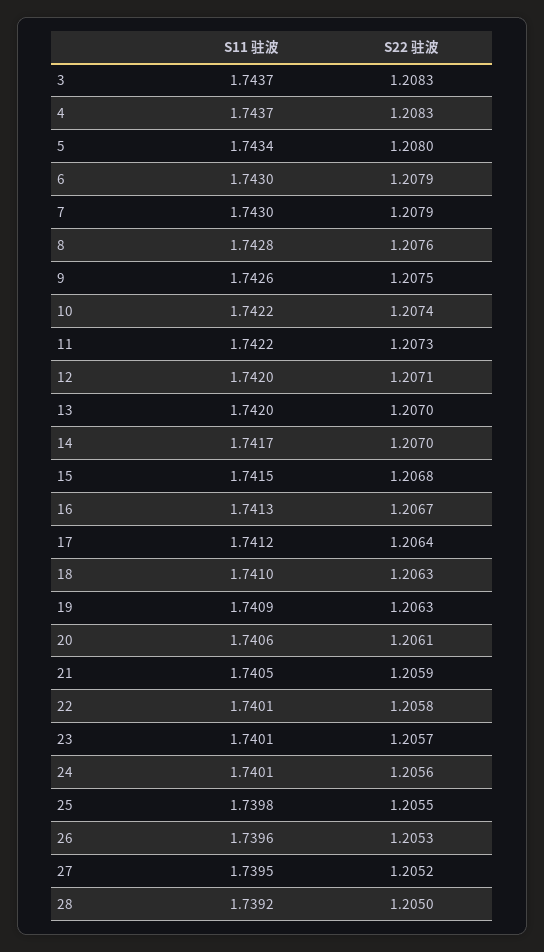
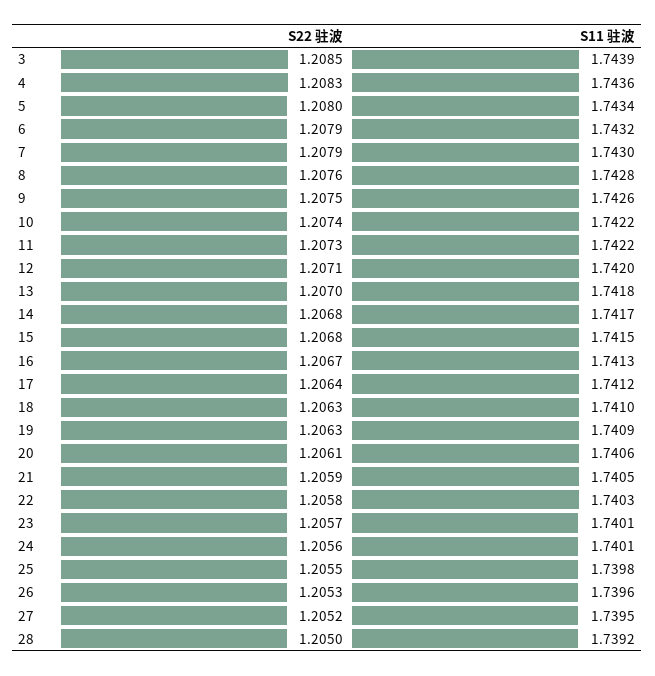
S11 驻波, 3: 1.7437 -> 1.7439
S22 驻波, 3: 1.2083 -> 1.2085
S11 驻波, 4: 1.7437 -> 1.7436
S11 驻波, 6: 1.743 -> 1.7432
S11 驻波, 13: 1.742 -> 1.7418
S22 驻波, 14: 1.207 -> 1.2068
S11 驻波, 22: 1.7401 -> 1.7403

